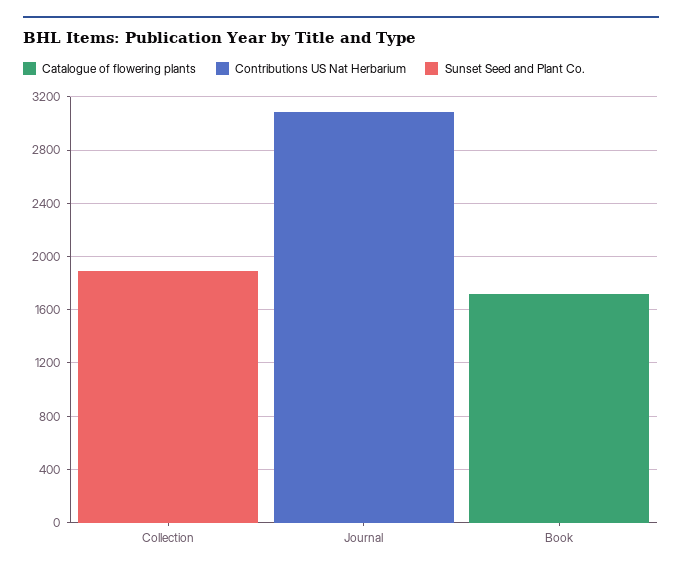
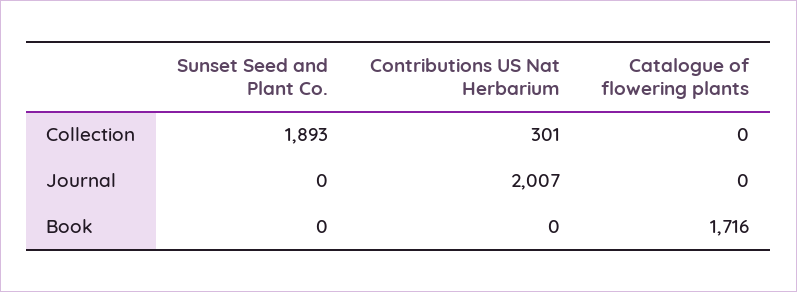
Contributions US Nat Herbarium, Collection: 0 -> 301
Contributions US Nat Herbarium, Journal: 3100 -> 2007

